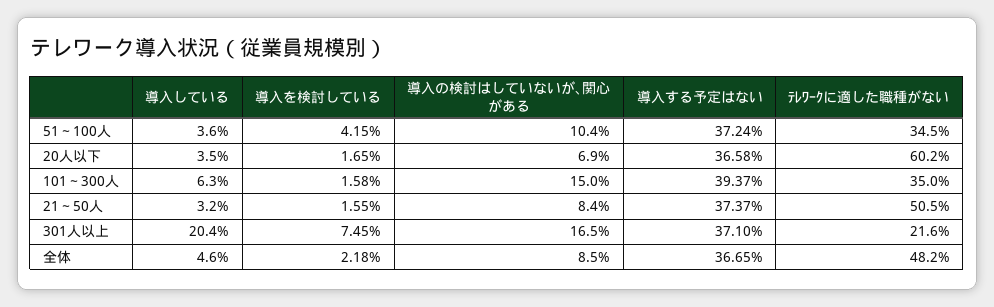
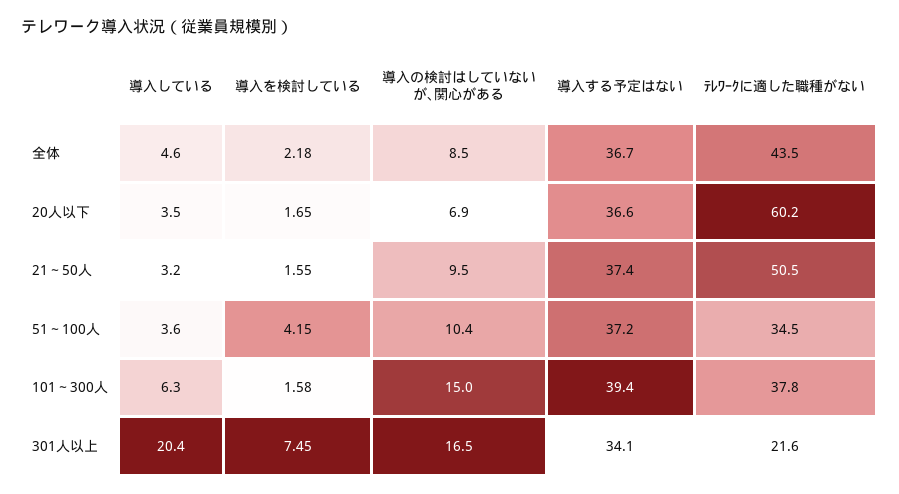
ﾃﾚﾜｰｸに適した職種がない, 101～300人: 35 -> 37.8
導入の検討はしていないが､関心がある, 21～50人: 8.4 -> 9.5
導入する予定はない, 301人以上: 37.1 -> 34.1
ﾃﾚﾜｰｸに適した職種がない, 全体: 48.2 -> 43.5

